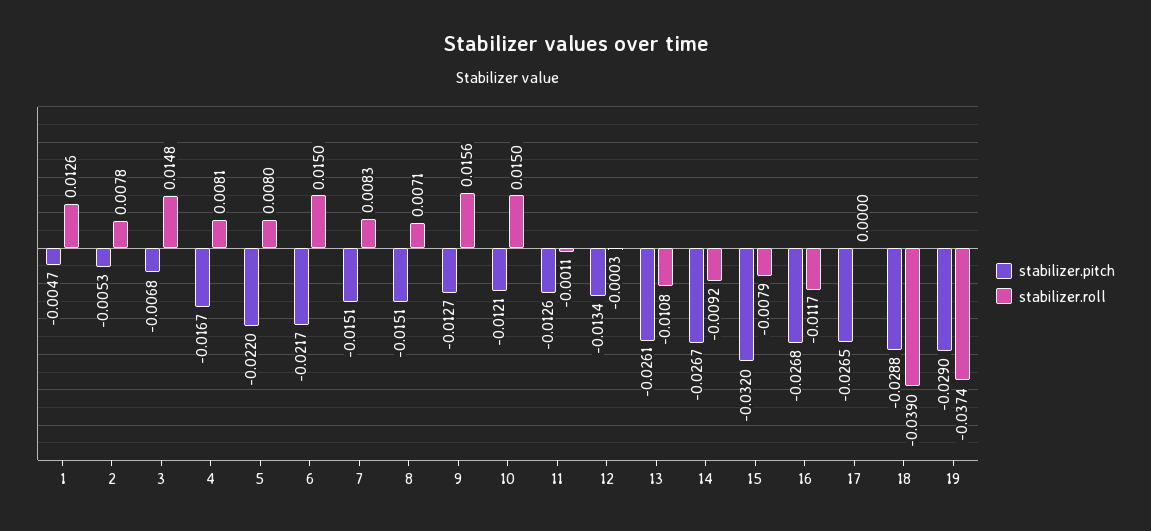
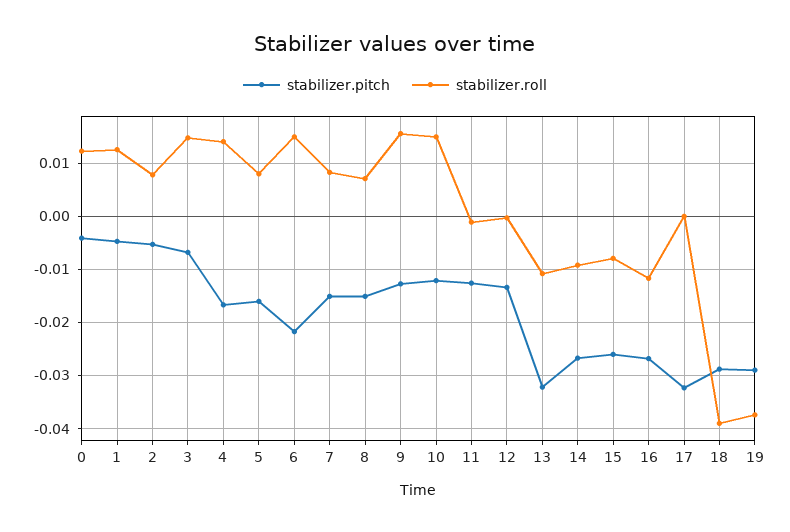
stabilizer.roll, 4: 0.0081 -> 0.014
stabilizer.pitch, 5: -0.022 -> -0.016
stabilizer.pitch, 13: -0.0261 -> -0.032
stabilizer.pitch, 15: -0.032 -> -0.026
stabilizer.pitch, 17: -0.0265 -> -0.032
stabilizer.pitch, 0: none -> -0.004
stabilizer.roll, 0: none -> 0.012

